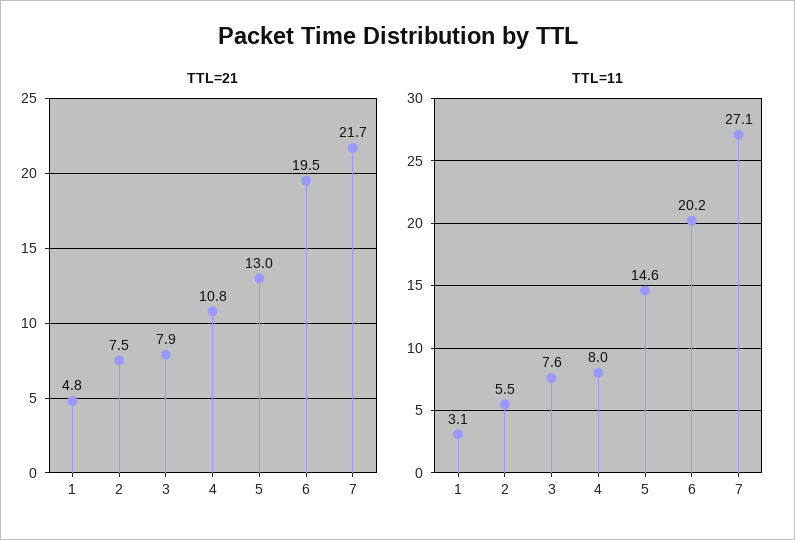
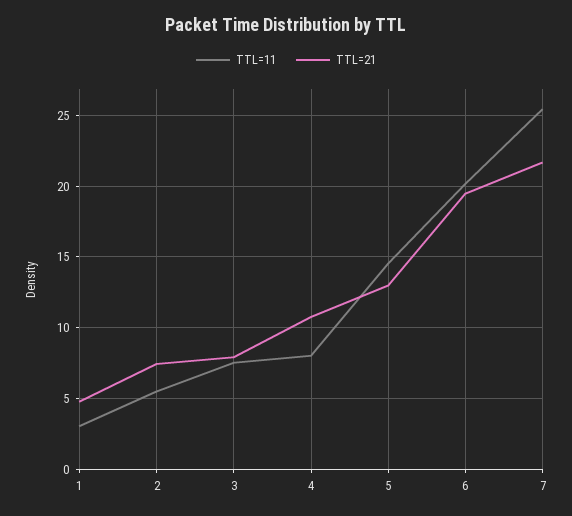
TTL=11, 7: 27.1 -> 25.5

